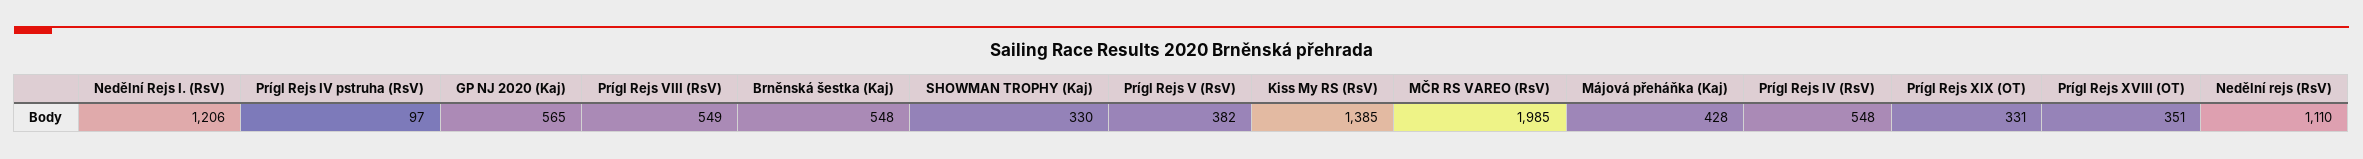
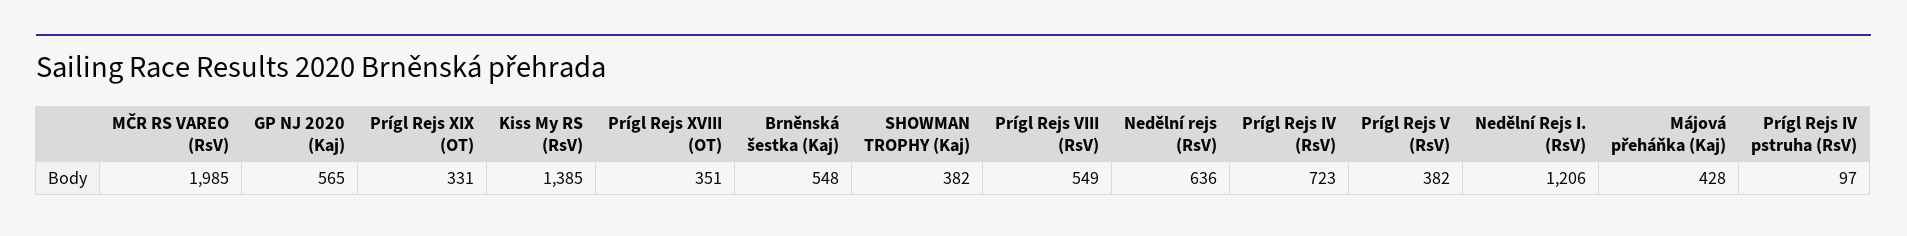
SHOWMAN TROPHY (Kaj): 330 -> 382
Prígl Rejs IV (RsV): 548 -> 723
Nedělní rejs (RsV): 1110 -> 636

